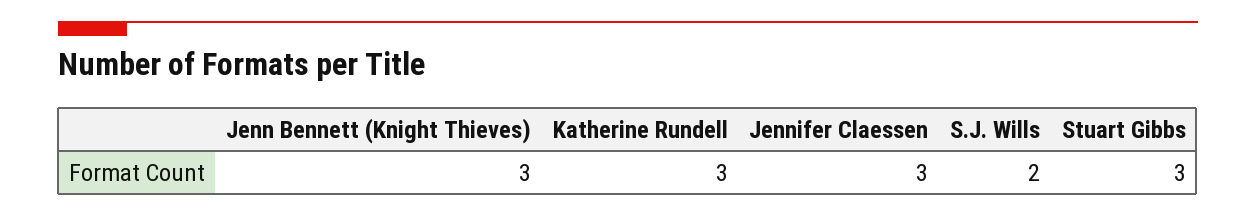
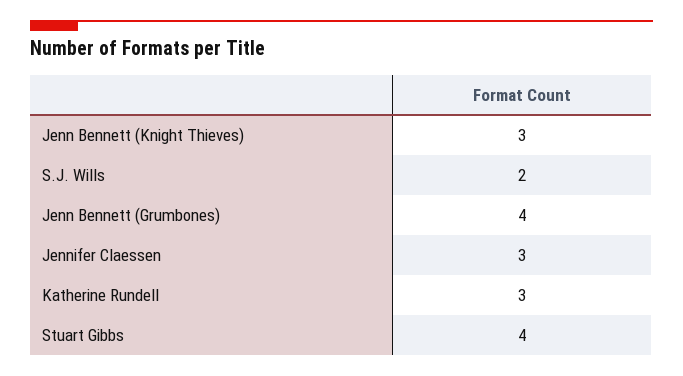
Stuart Gibbs: 3 -> 4
Jenn Bennett (Grumbones): none -> 4

